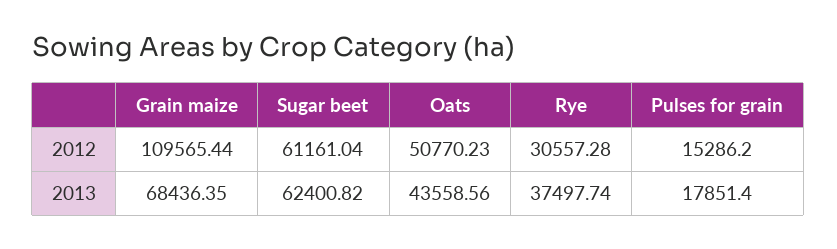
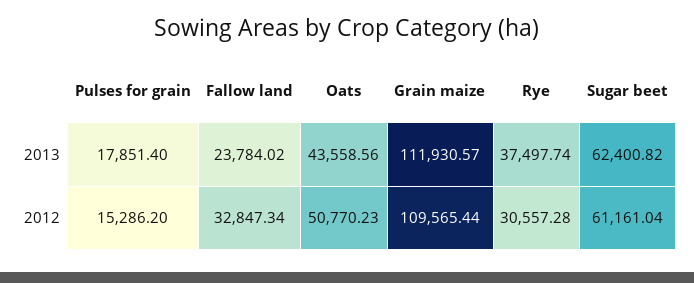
Grain maize, 2013: 68436.35 -> 111930.57
Fallow land, 2013: none -> 23784.02
Fallow land, 2012: none -> 32847.34

